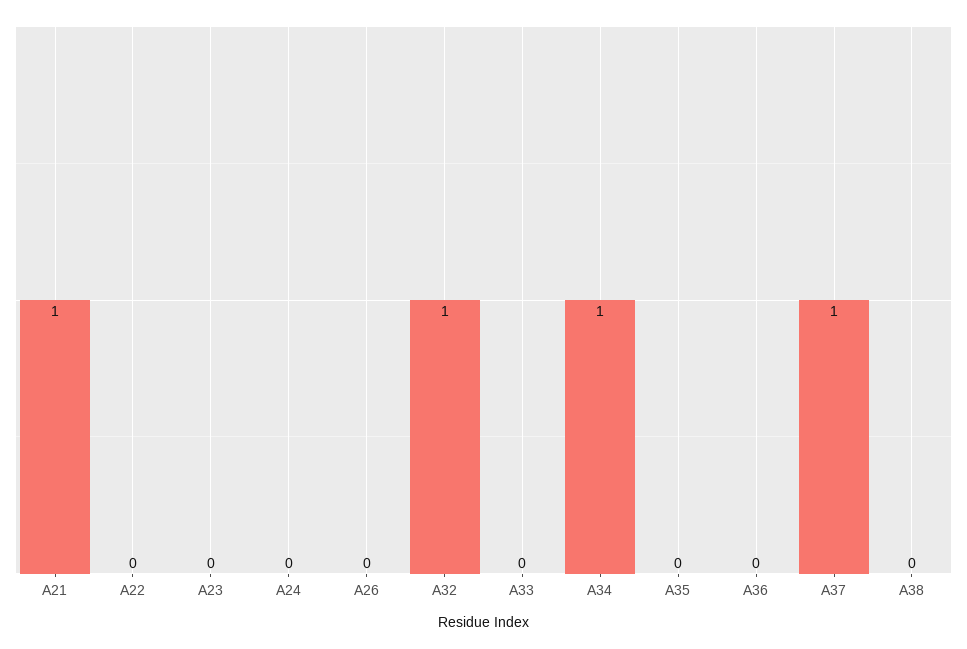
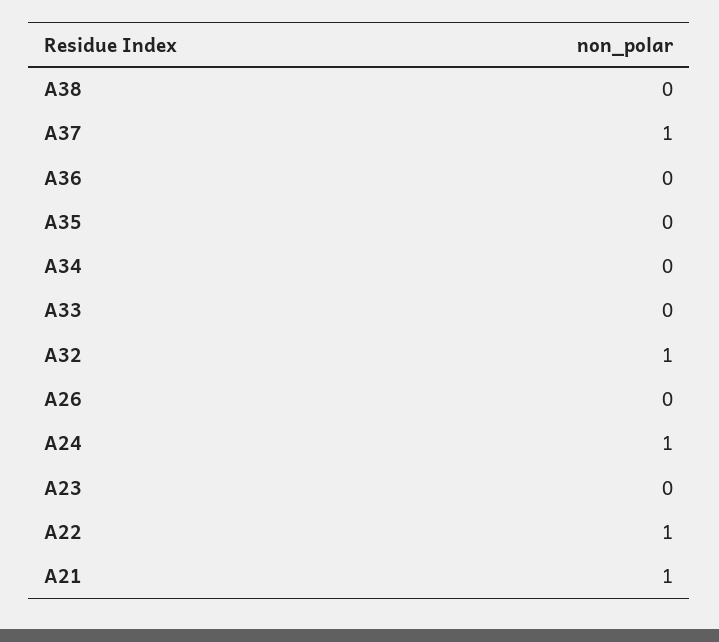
A22: 0 -> 1
A24: 0 -> 1
A34: 1 -> 0

